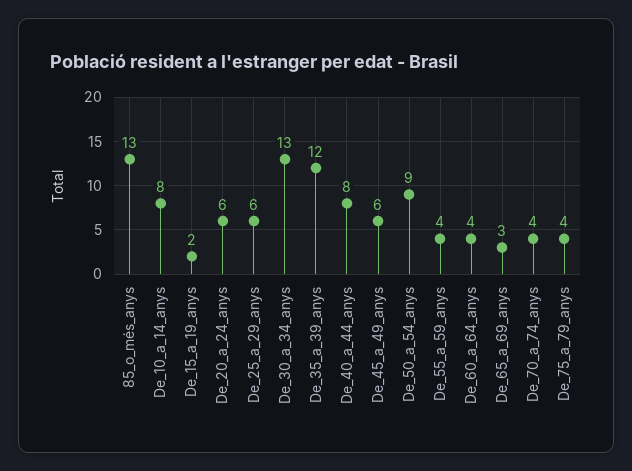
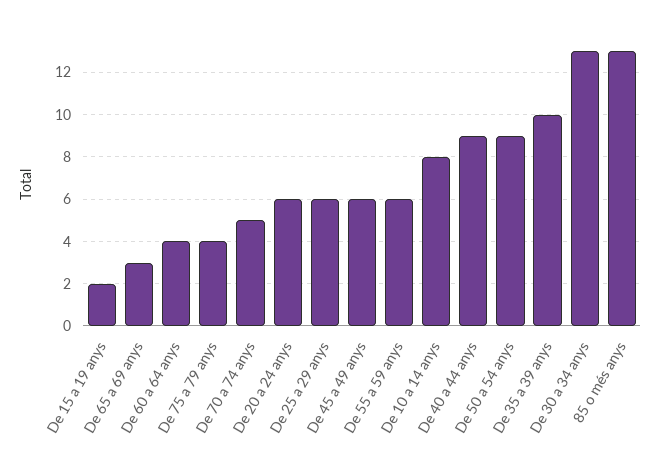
De_35_a_39_anys: 12 -> 10
De_40_a_44_anys: 8 -> 9
De_55_a_59_anys: 4 -> 6
De_70_a_74_anys: 4 -> 5

